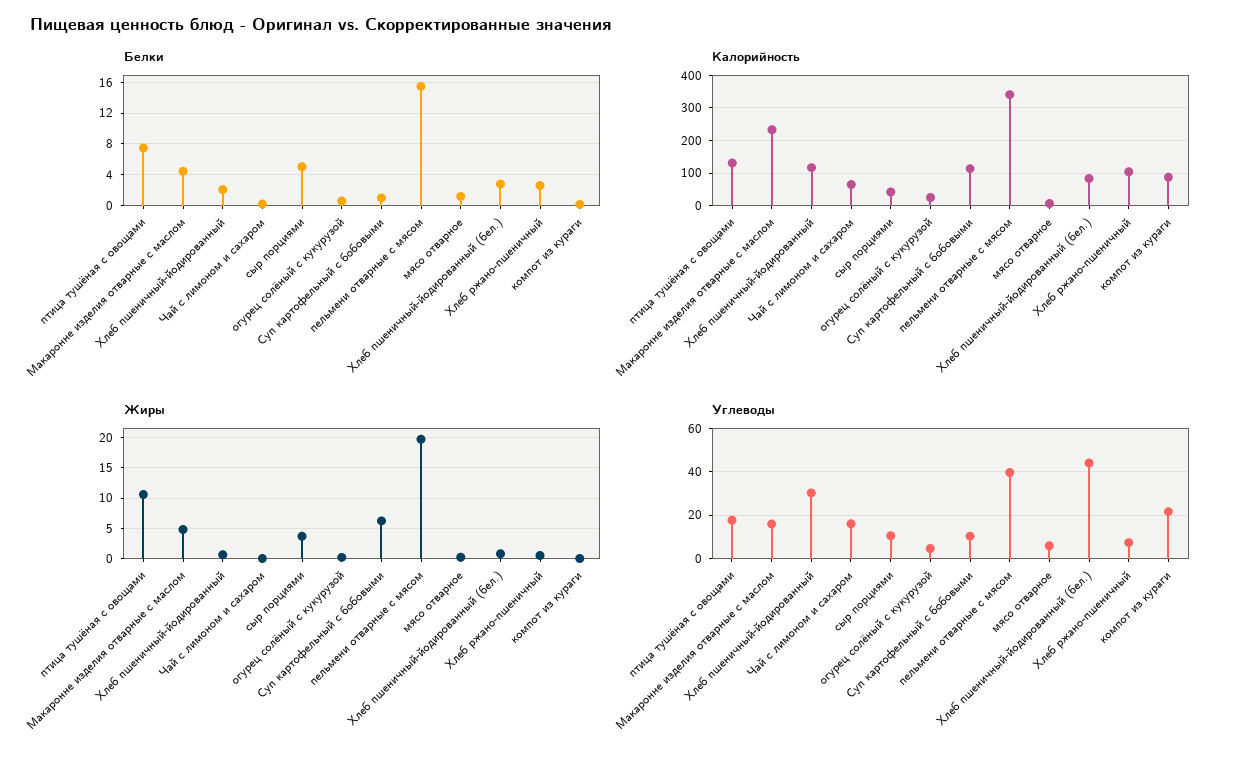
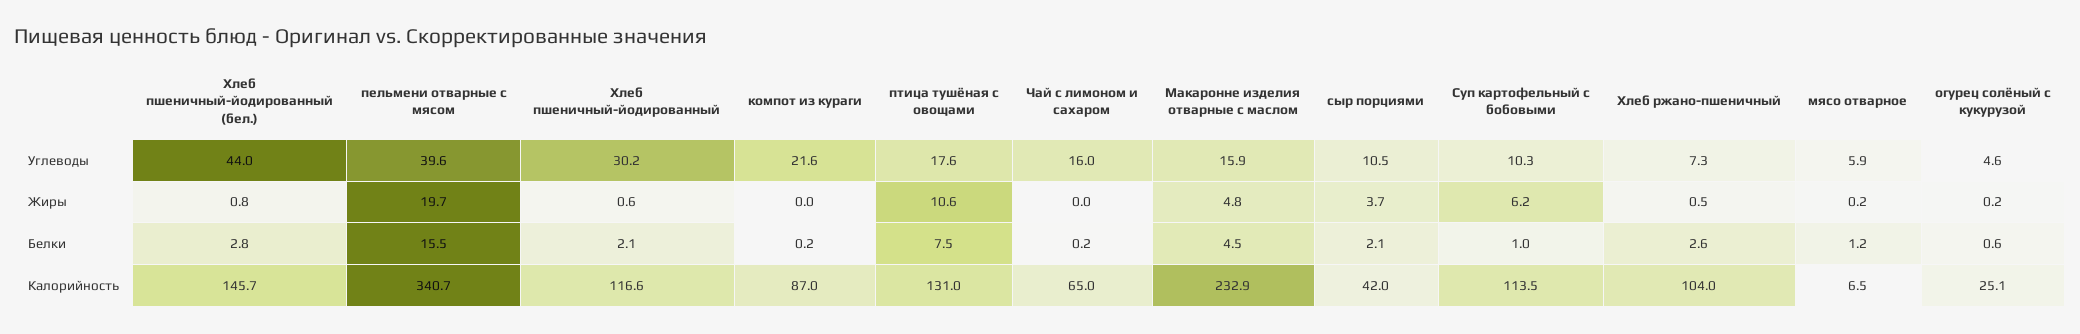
Белки, сыр порциями: 5 -> 2.1
Калорийность, Хлеб пшеничный-йодированный (бел.): 80 -> 145.7

